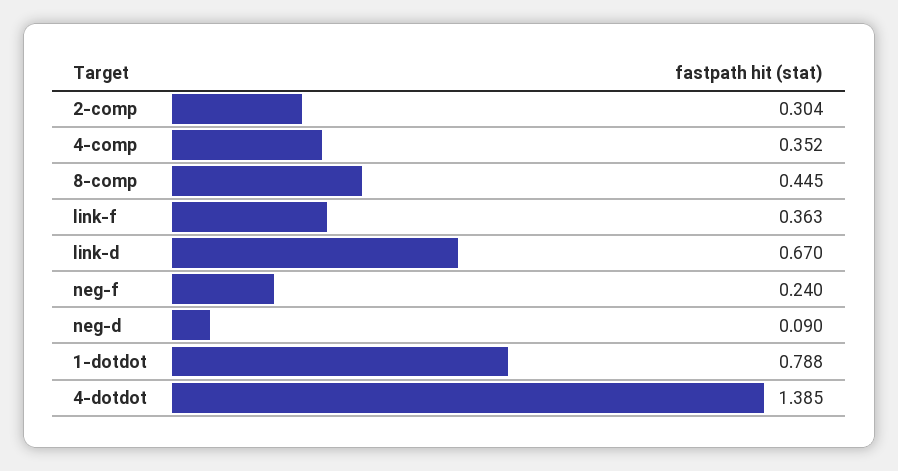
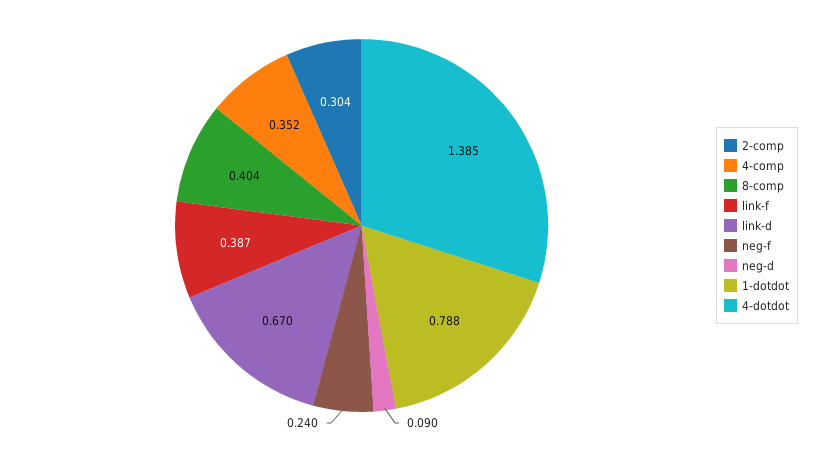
8-comp: 0.445 -> 0.404
link-f: 0.363 -> 0.387

